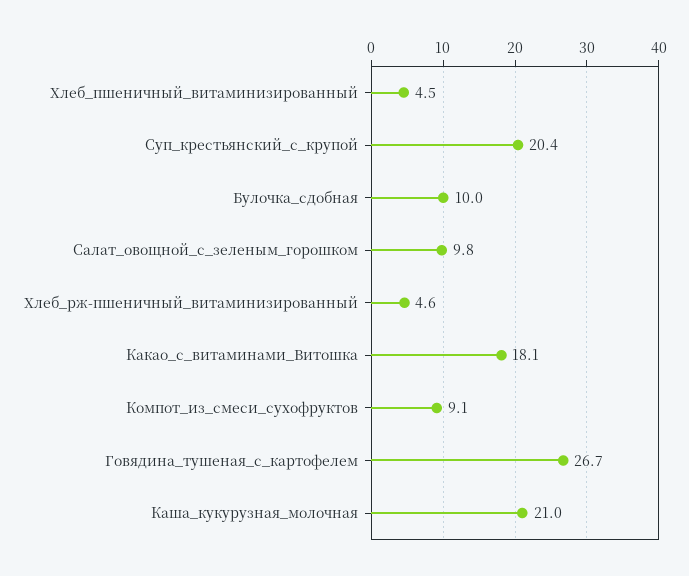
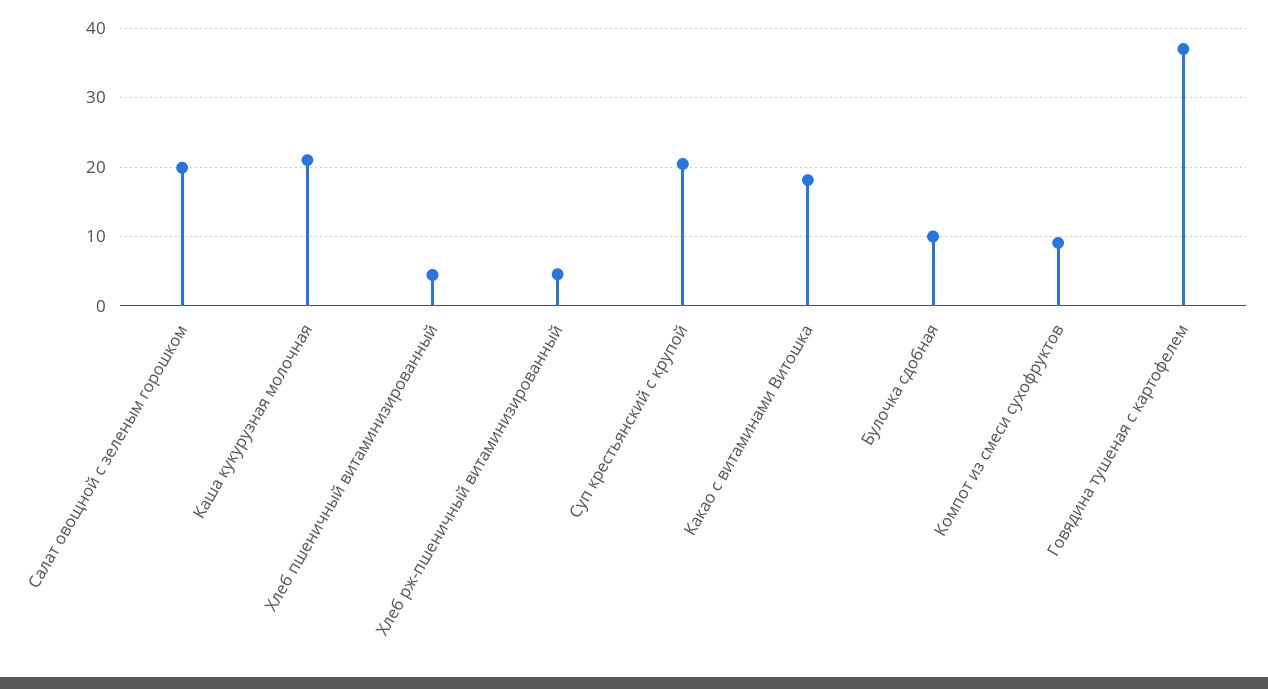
Салат_овощной_с_зеленым_горошком: 9.8 -> 20
Говядина_тушеная_с_картофелем: 26.7 -> 37

